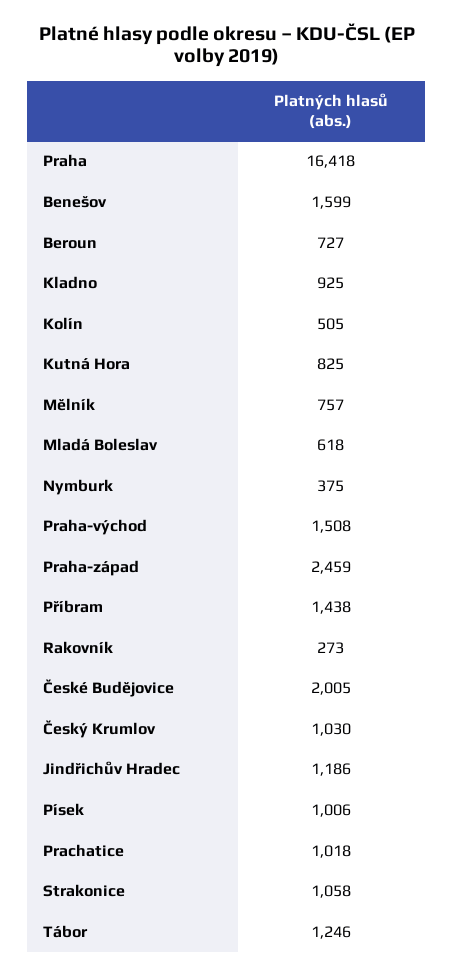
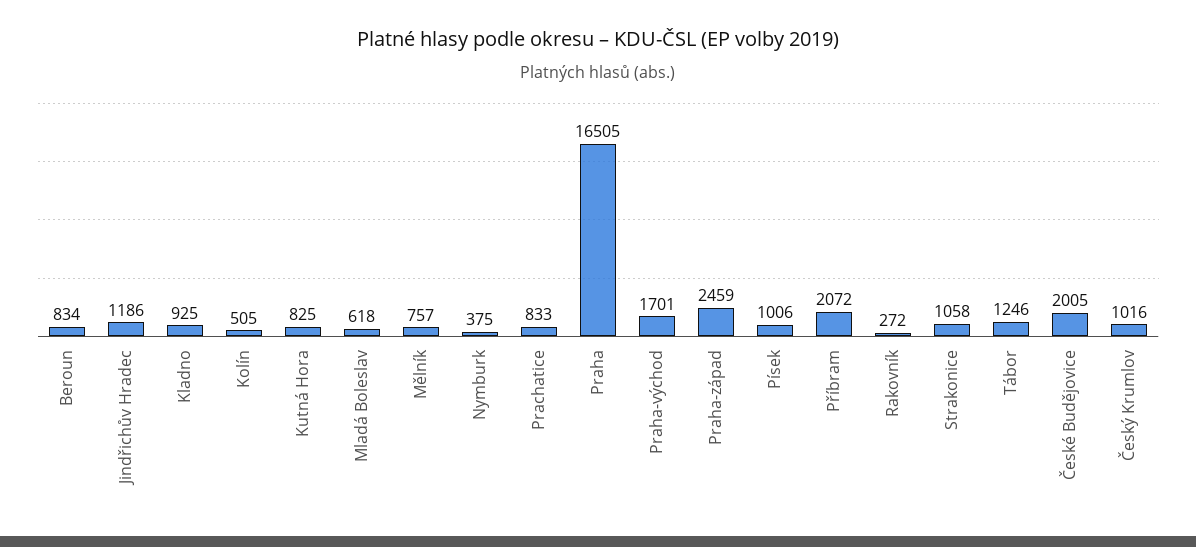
Praha: 16418 -> 16505
Benešov: 1599 -> none
Beroun: 727 -> 834
Praha-východ: 1508 -> 1701
Příbram: 1438 -> 2072
Rakovník: 273 -> 272
Český Krumlov: 1030 -> 1016
Prachatice: 1018 -> 833

